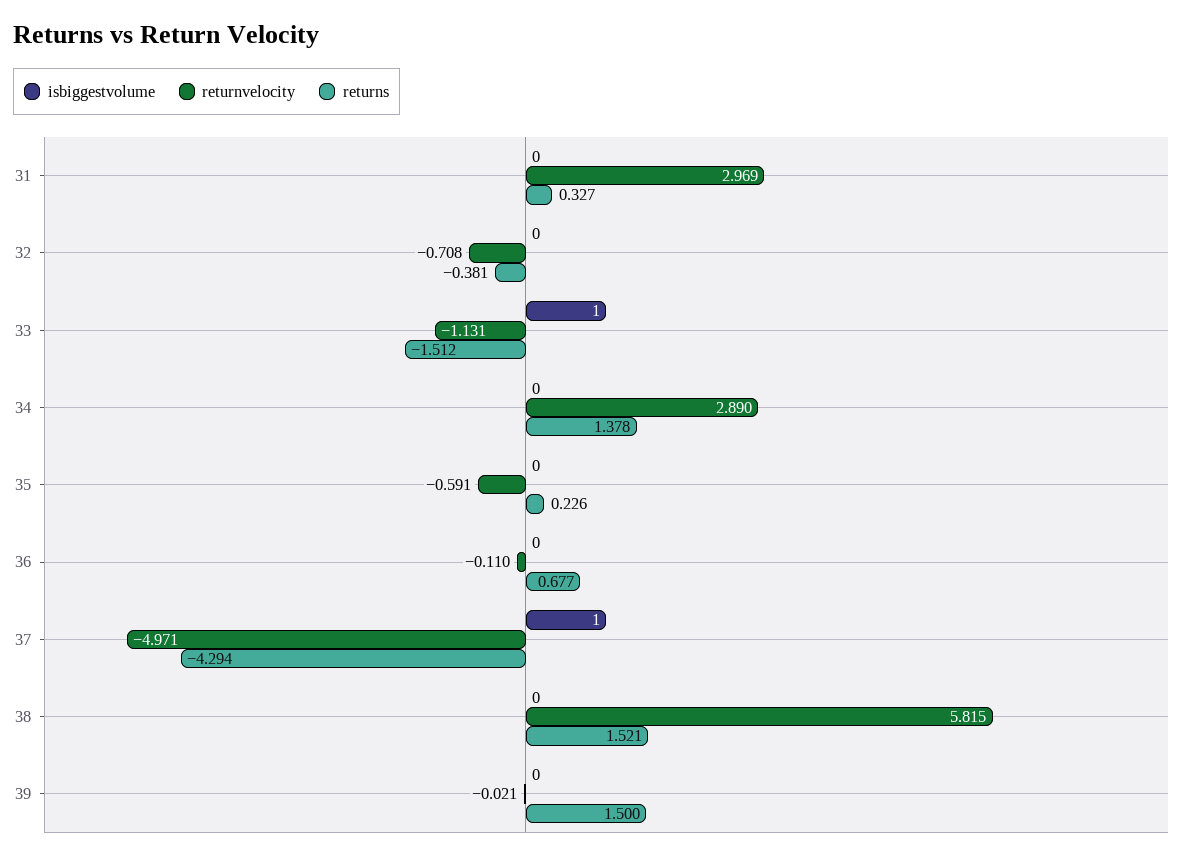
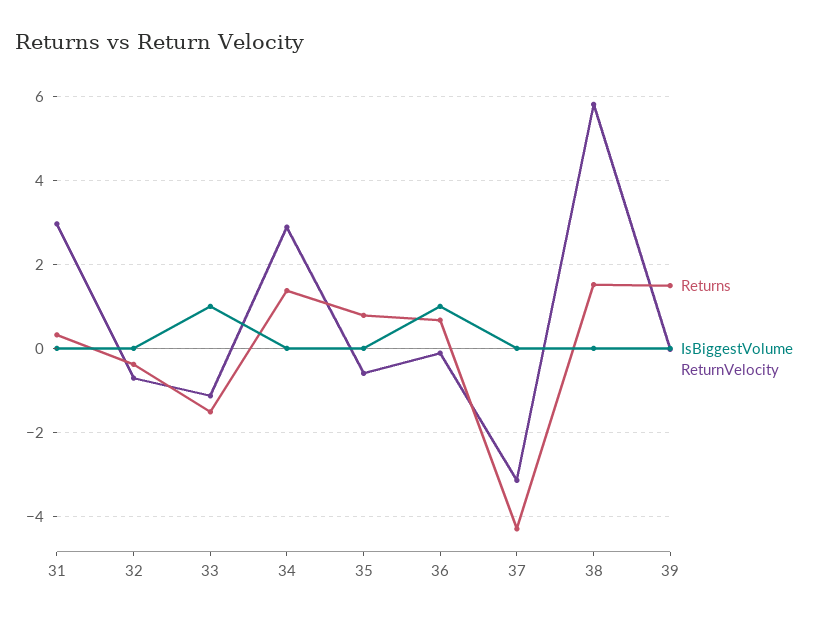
returns, 35: 0.226 -> 0.8
isbiggestvolume, 36: 0 -> 1
isbiggestvolume, 37: 1 -> 0
returnvelocity, 37: -4.971 -> -3.2

